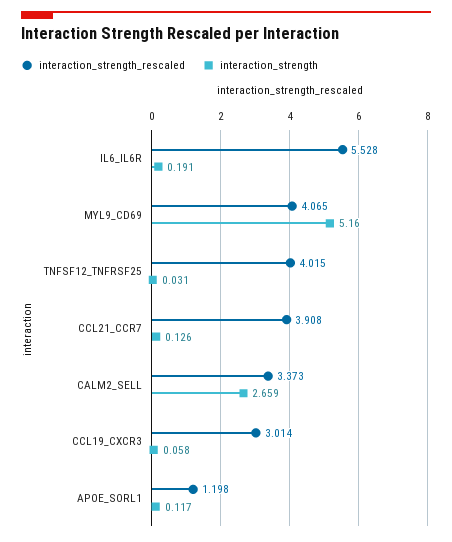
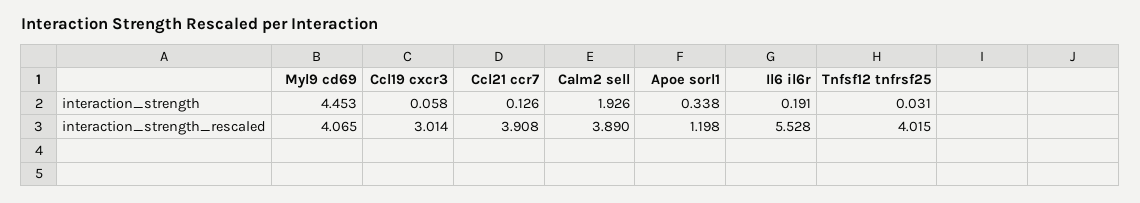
interaction_strength, MYL9_CD69: 5.16 -> 4.453
interaction_strength_rescaled, CALM2_SELL: 3.373 -> 3.89
interaction_strength, CALM2_SELL: 2.659 -> 1.926
interaction_strength, APOE_SORL1: 0.117 -> 0.338

